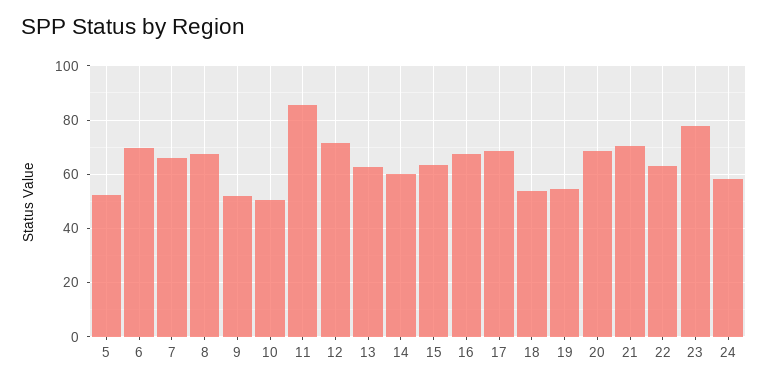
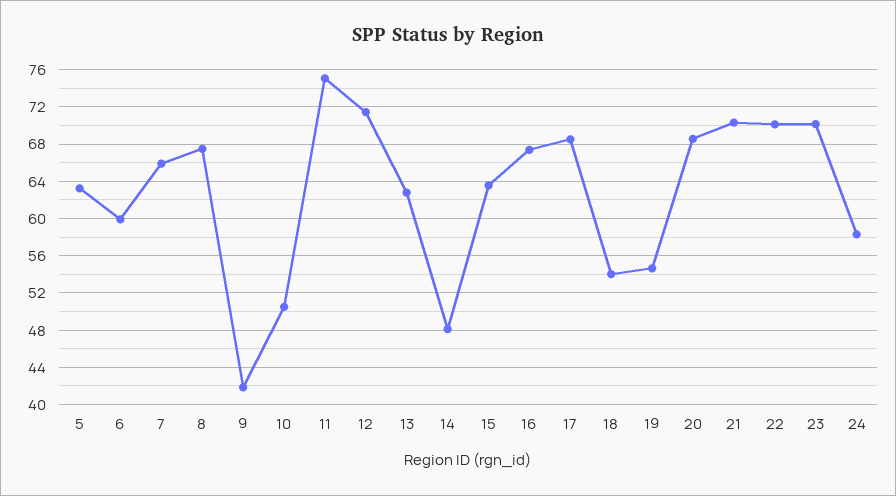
5: 52.5 -> 63
6: 70 -> 60
9: 52.5 -> 42
11: 85 -> 75
14: 60 -> 48
22: 62.5 -> 70
23: 77.5 -> 70

